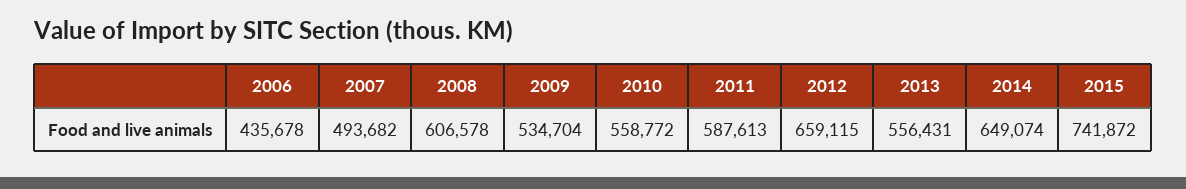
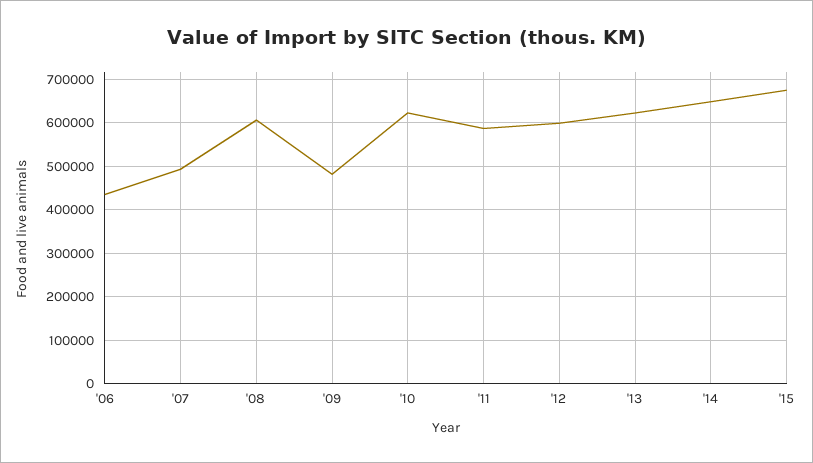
2009: 534704 -> 480000
2010: 558772 -> 620000
2012: 659115 -> 600000
2013: 556431 -> 620000
2015: 741872 -> 680000

